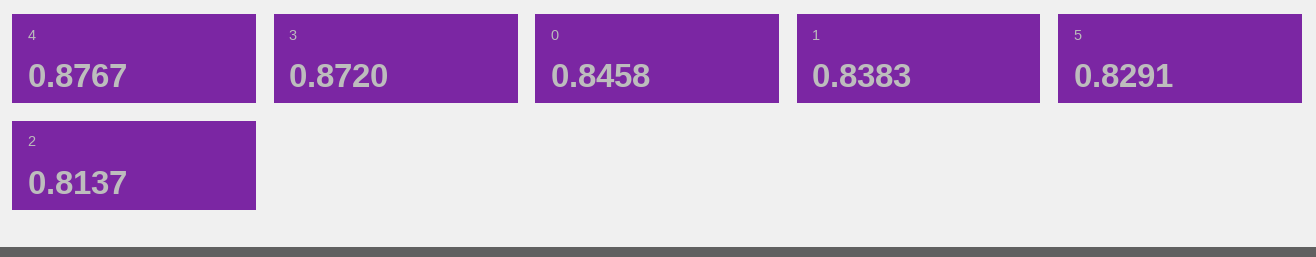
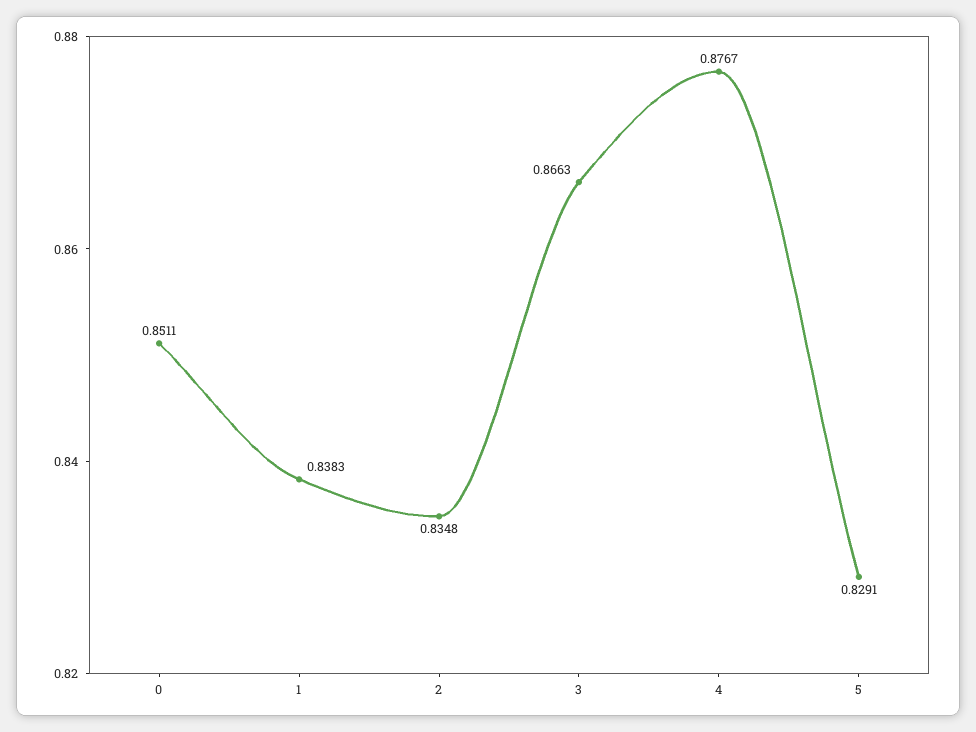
3: 0.872 -> 0.8663
0: 0.8458 -> 0.8511
2: 0.8137 -> 0.8348

